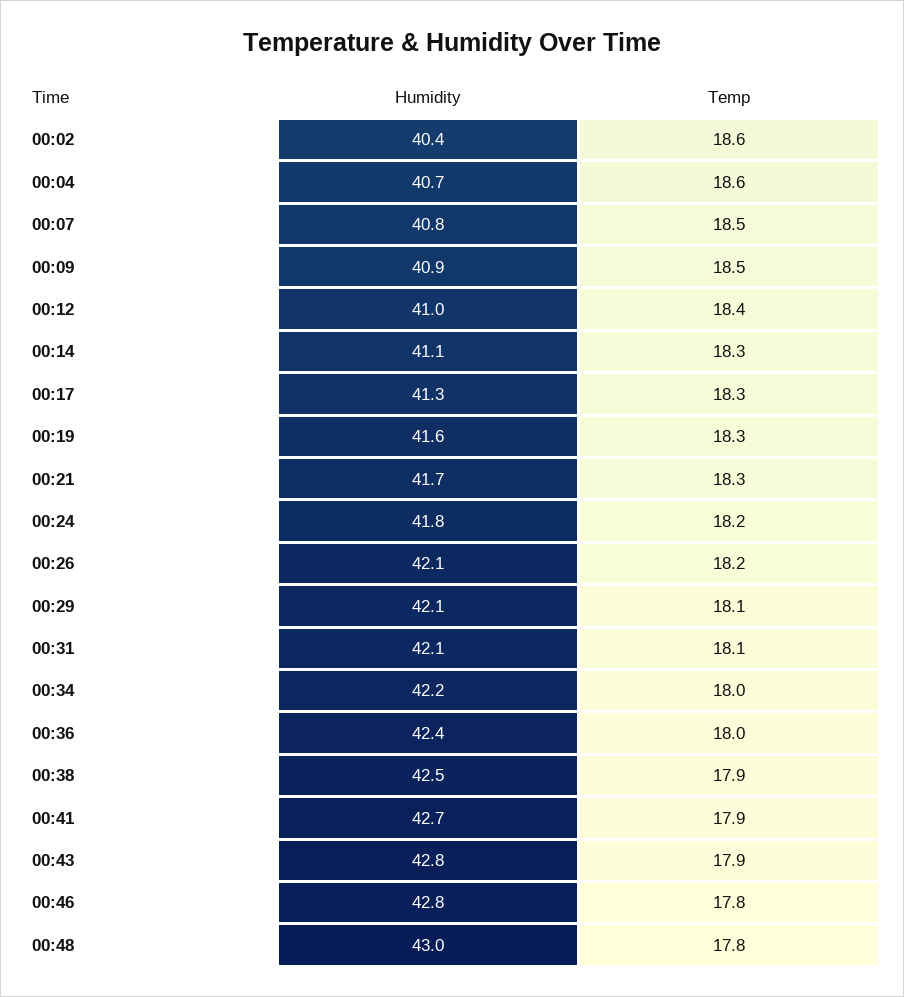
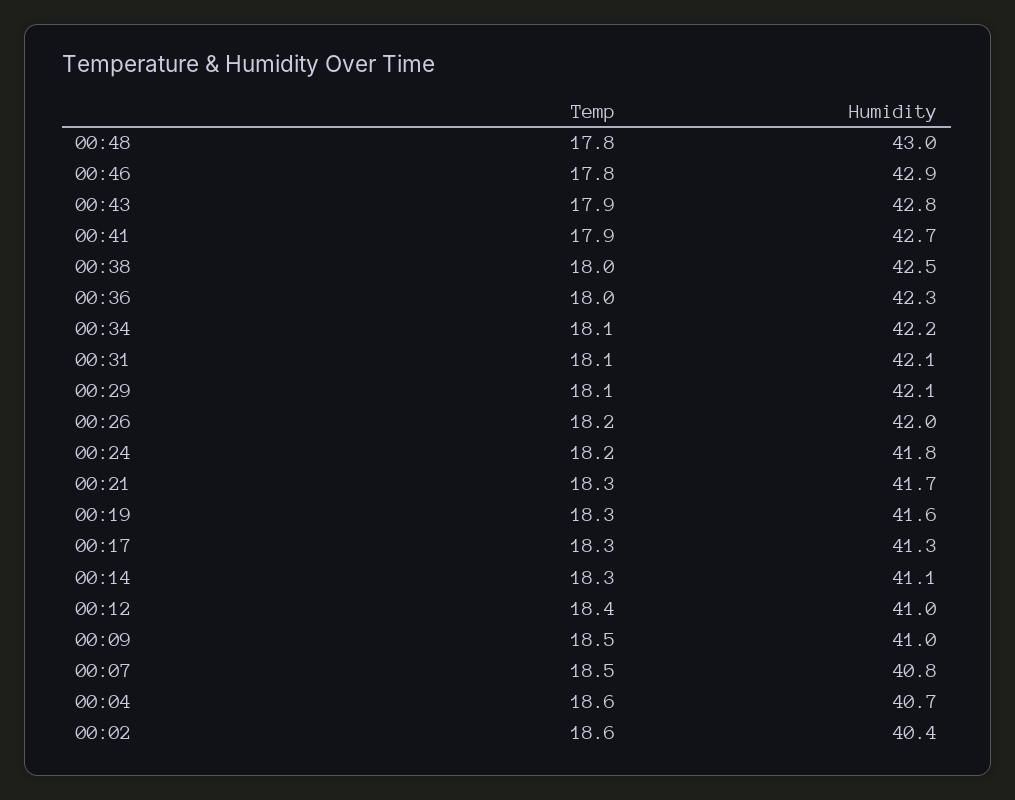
Humidity, 00:09: 40.9 -> 41
Humidity, 00:26: 42.1 -> 42
Temp, 00:34: 18 -> 18.1
Humidity, 00:36: 42.4 -> 42.3
Temp, 00:38: 17.9 -> 18
Humidity, 00:46: 42.8 -> 42.9

